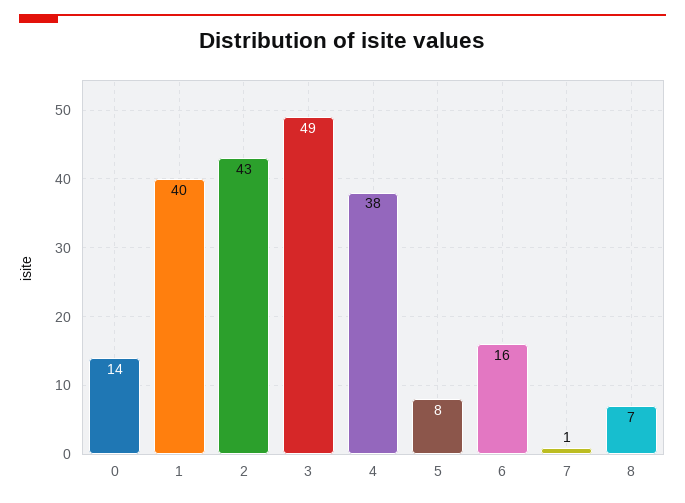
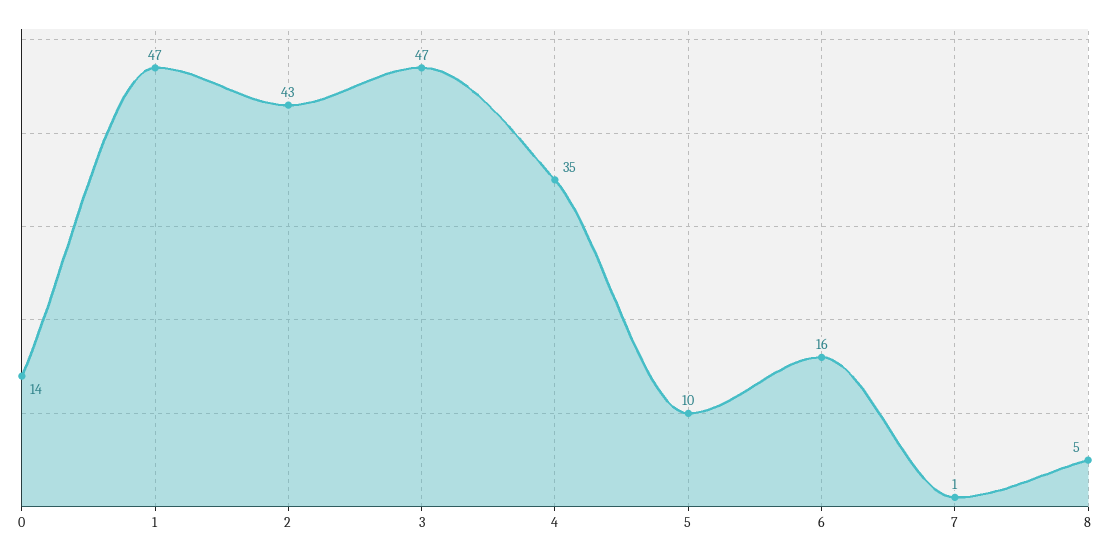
1: 40 -> 47
3: 49 -> 47
4: 38 -> 35
5: 8 -> 10
8: 7 -> 5

